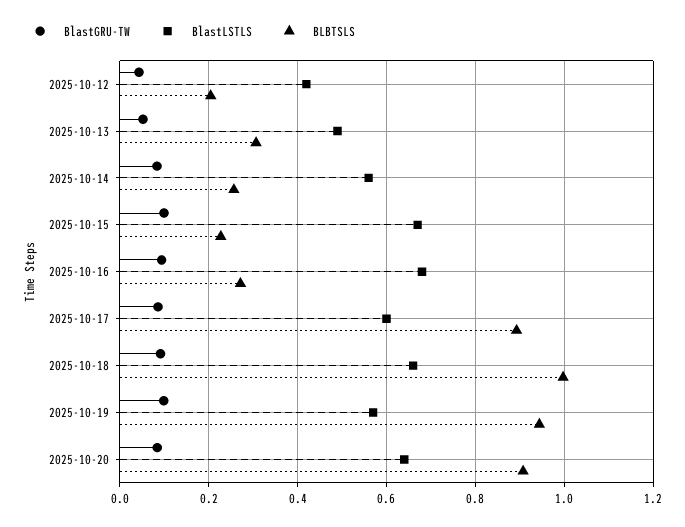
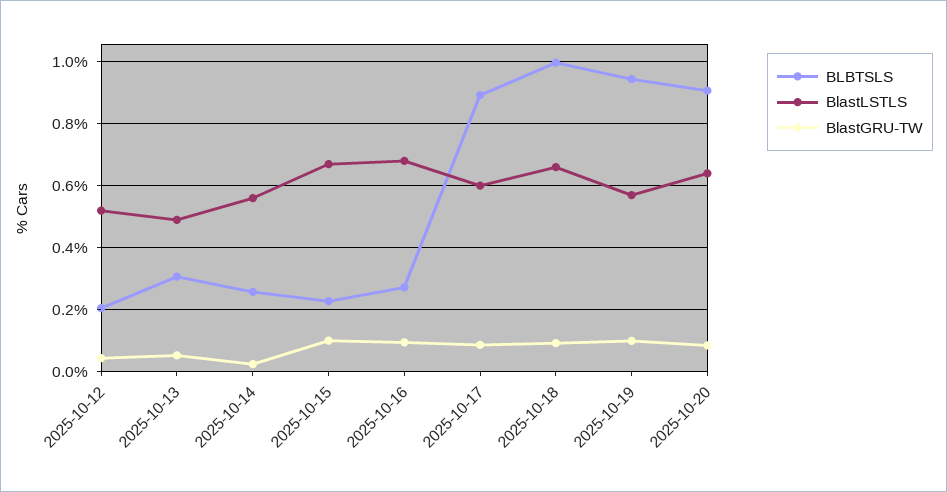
BlastLSTLS, 2025-10-12: 0.42 -> 0.52
BlastGRU-TW, 2025-10-14: 0.08 -> 0.02

